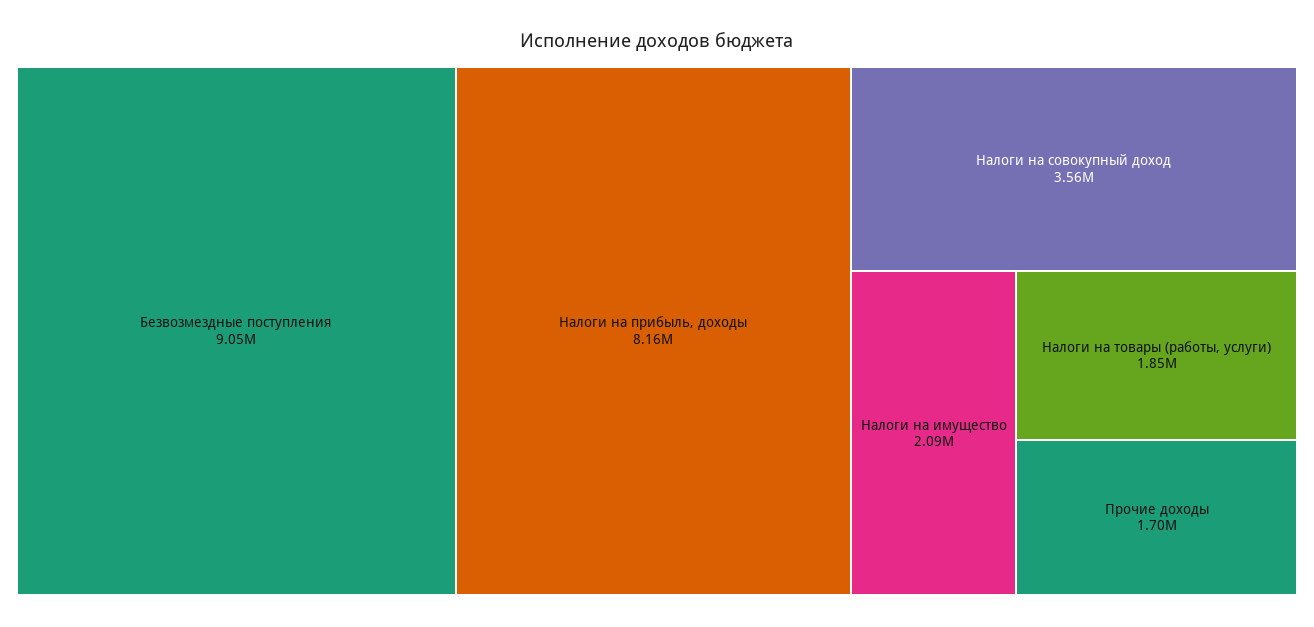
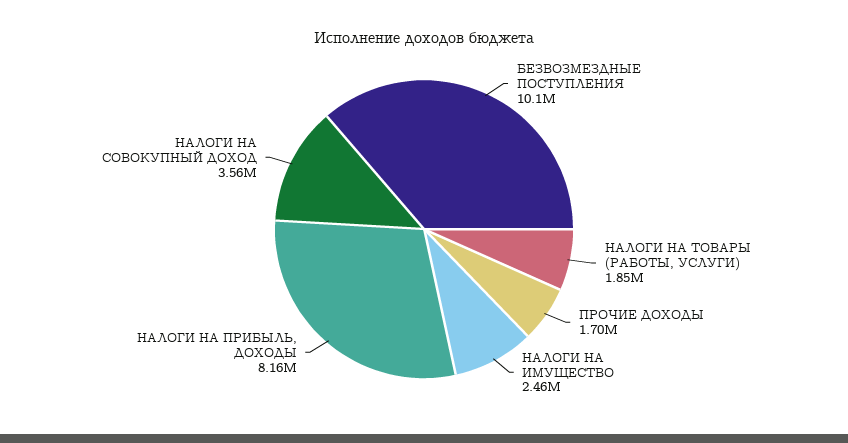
Безвозмездные поступления: 9050000 -> 10100000
Налоги на имущество: 2090000 -> 2460000

